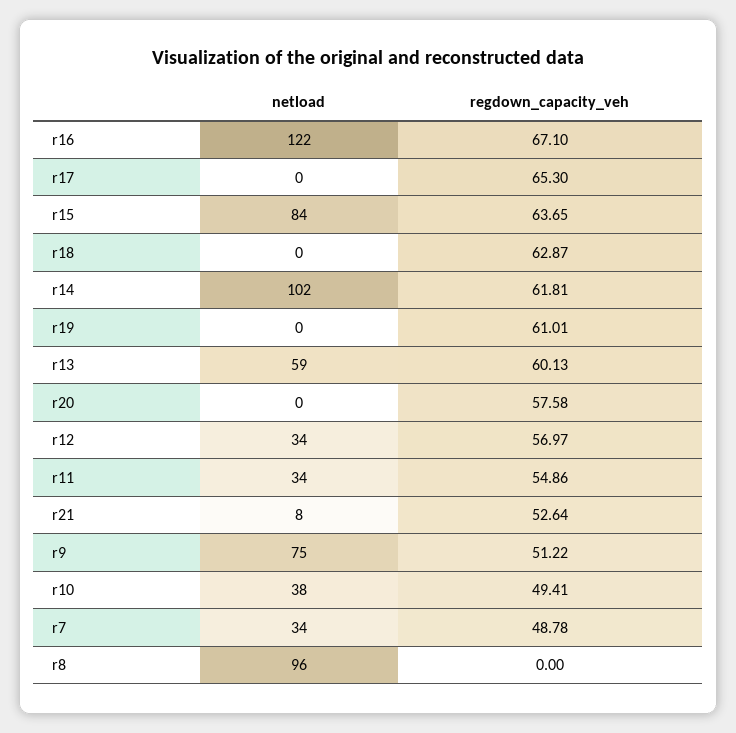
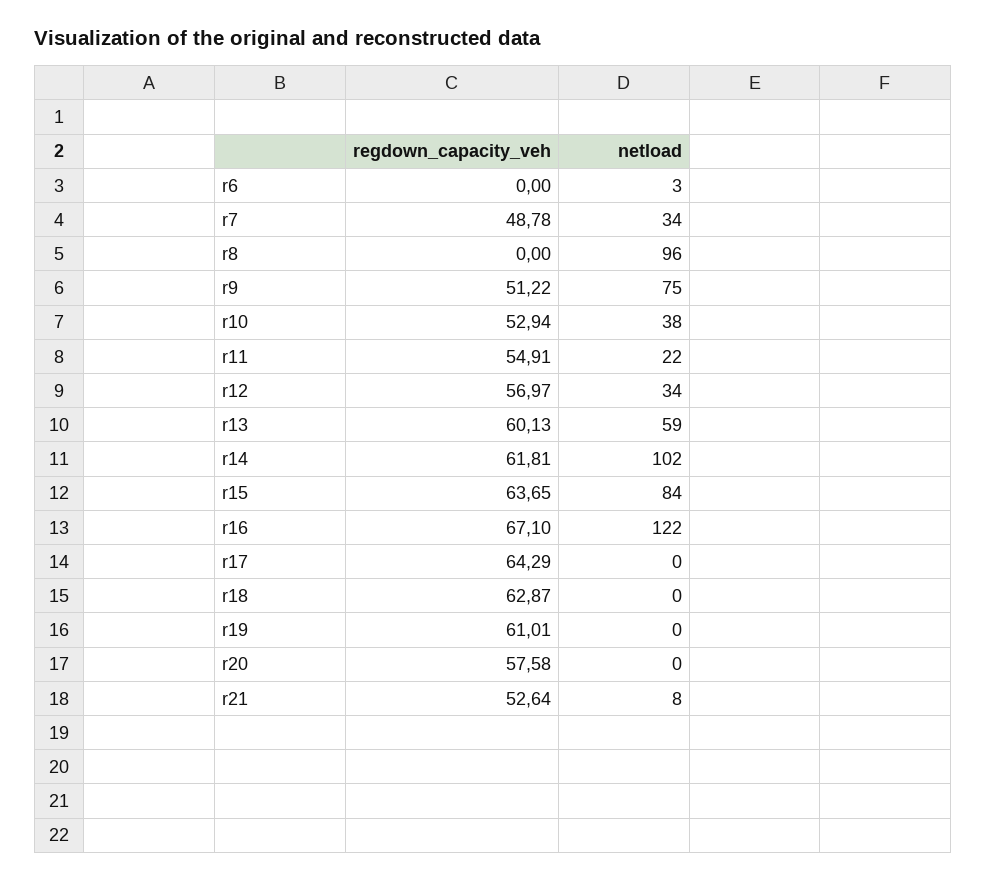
regdown_capacity_veh, r17: 65.3 -> 64.29
netload, r11: 34 -> 22
regdown_capacity_veh, r11: 54.86 -> 54.91
regdown_capacity_veh, r10: 49.41 -> 52.94
regdown_capacity_veh, r6: none -> 0
netload, r6: none -> 3

